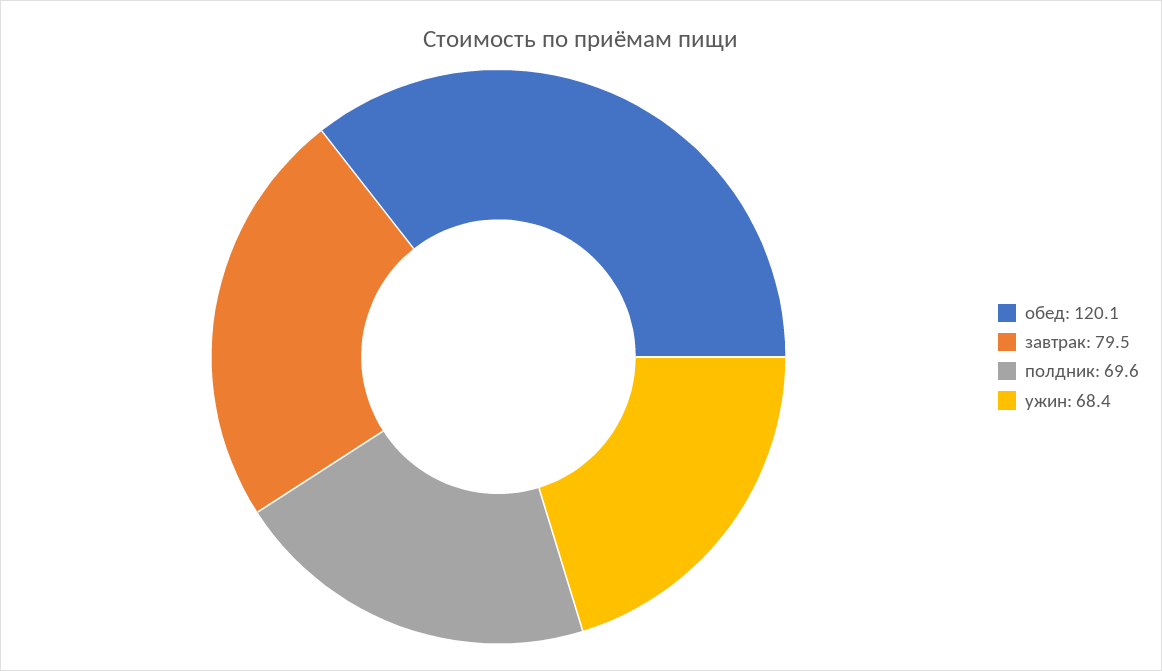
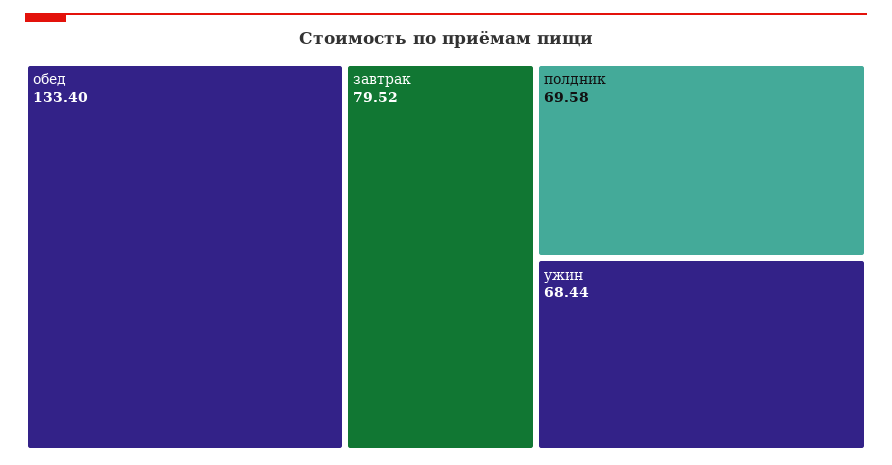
обед: 120.1 -> 133.4

